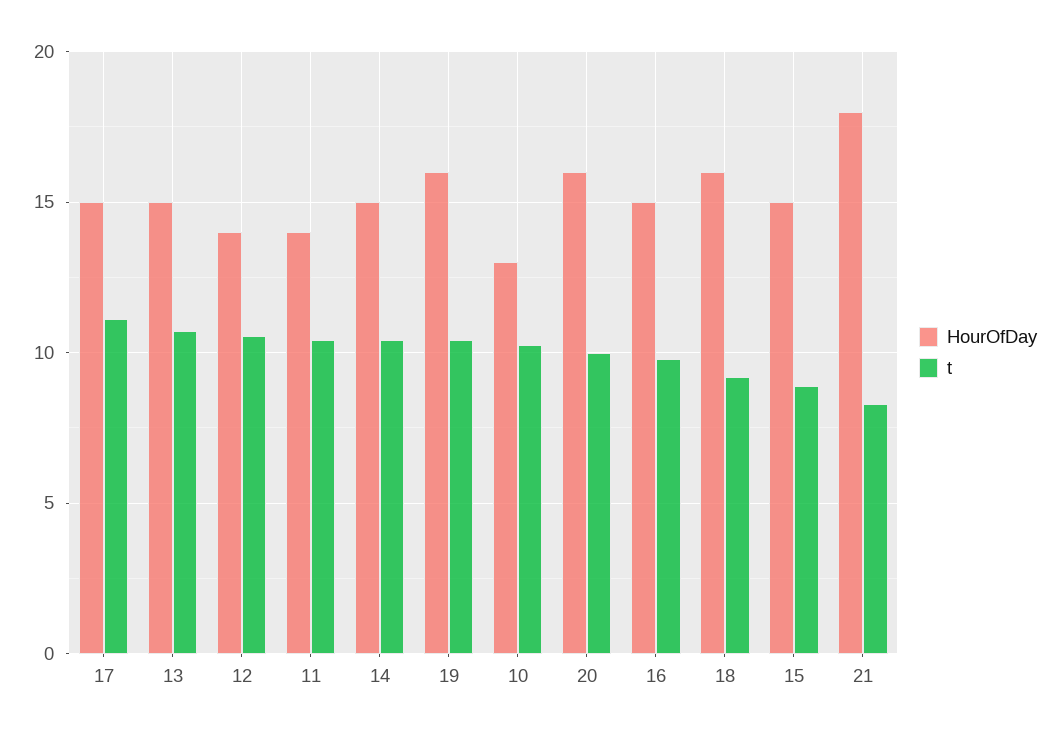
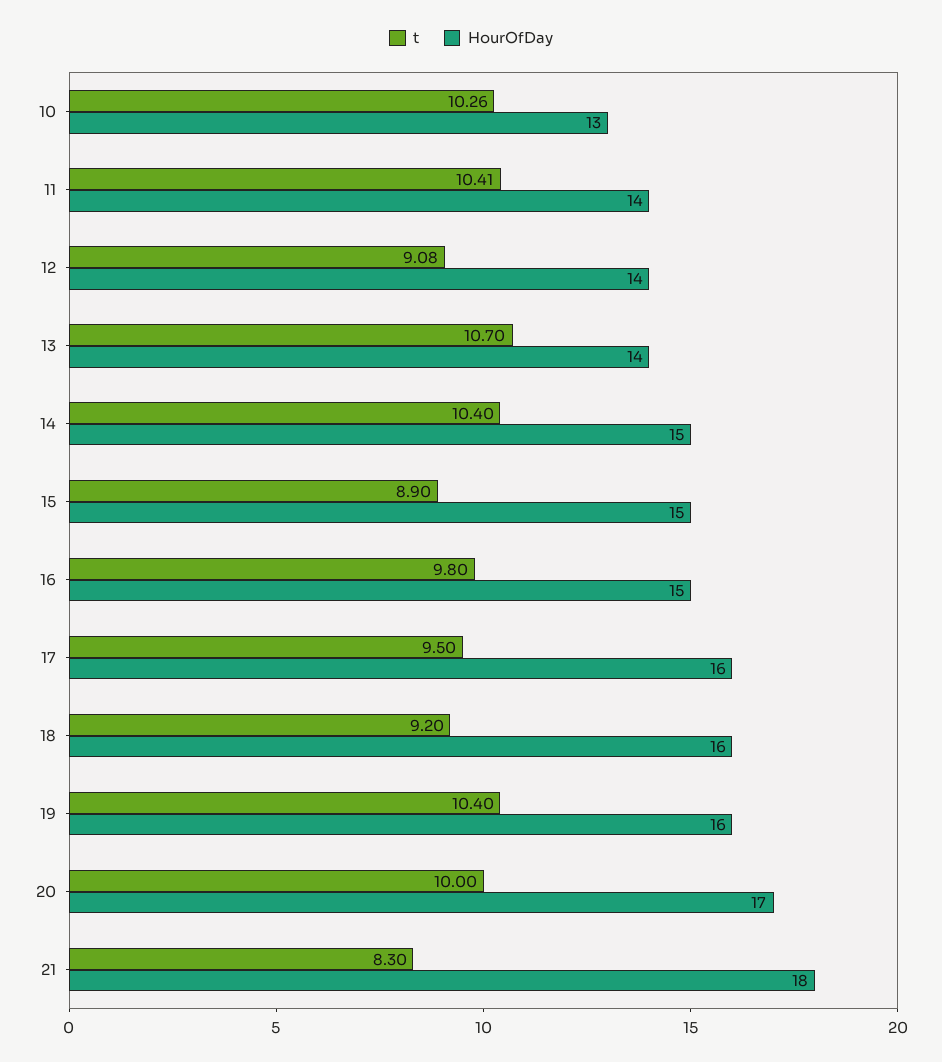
HourOfDay, 17: 15 -> 16
t, 17: 11 -> 9.5
HourOfDay, 13: 15 -> 14
t, 12: 10.5 -> 9.08
HourOfDay, 20: 16 -> 17

